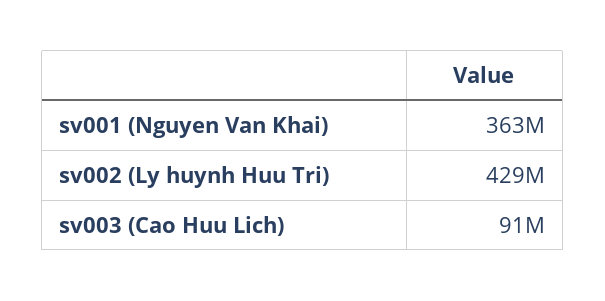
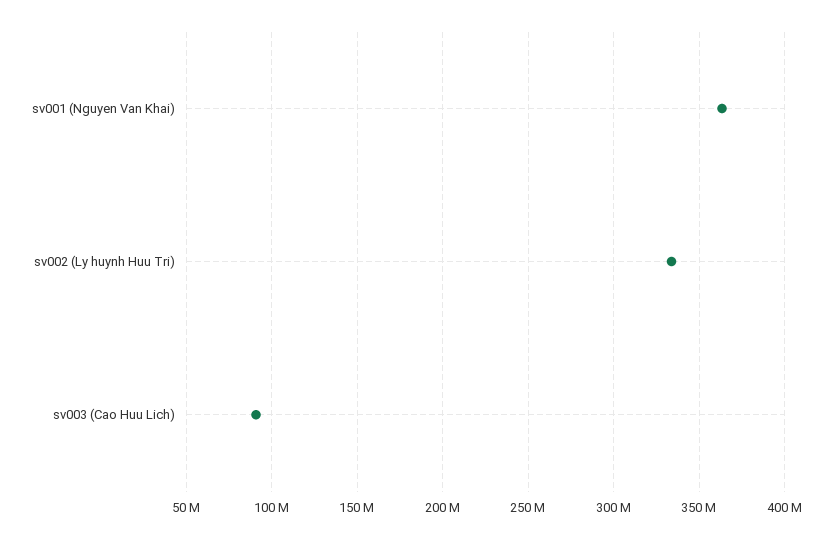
sv002 (Ly huynh Huu Tri): 429000000 -> 335000000

